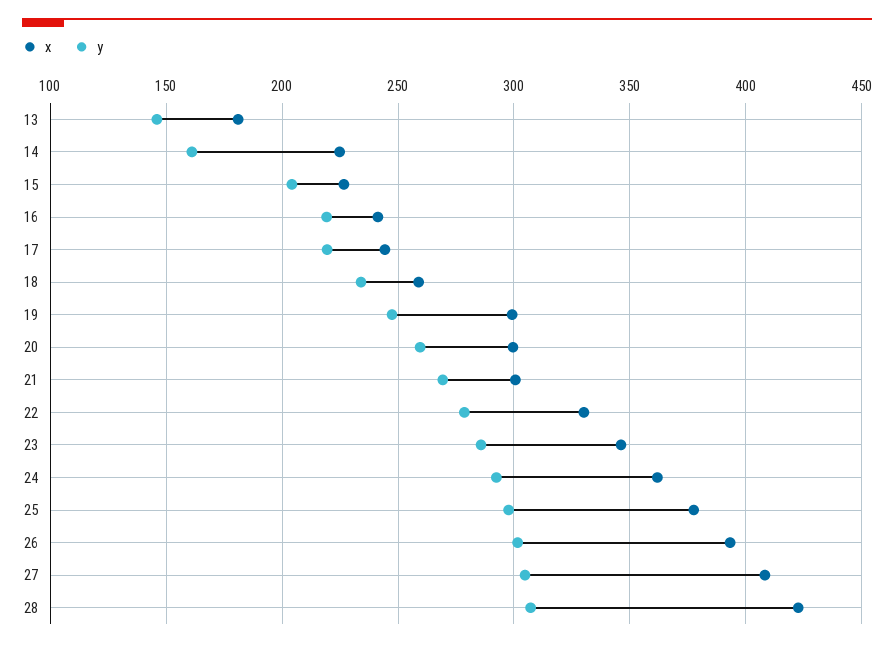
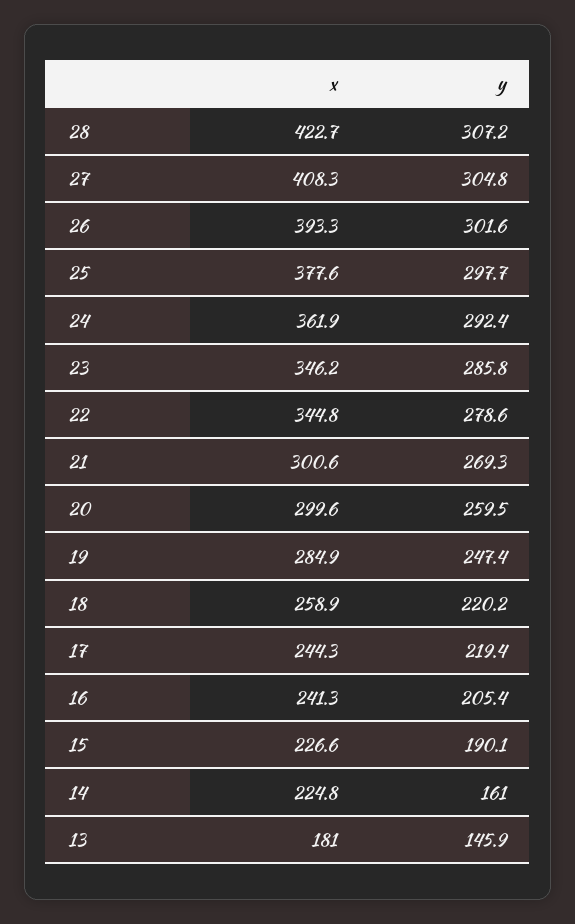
y, 15: 205 -> 190.1
y, 16: 220 -> 205.4
y, 18: 235 -> 220.2
x, 19: 300 -> 284.9
x, 22: 330 -> 344.8

